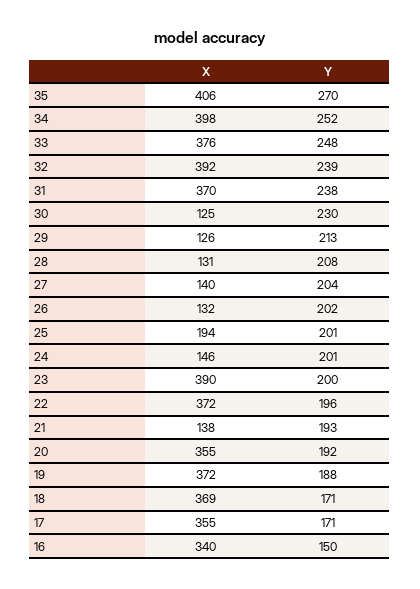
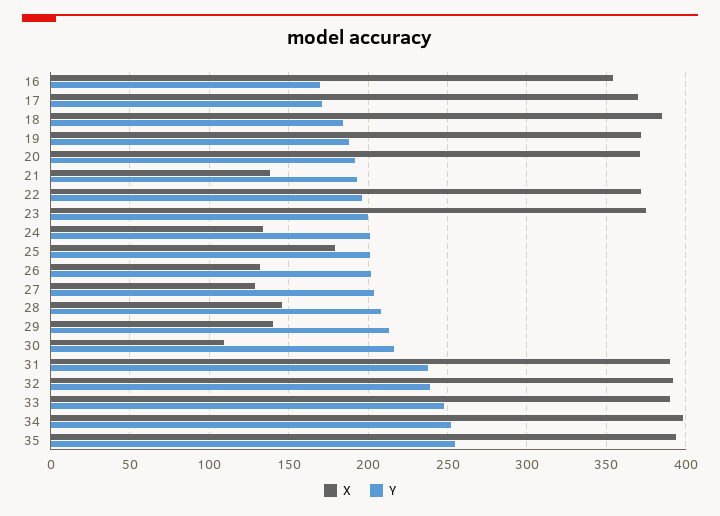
X, 35: 406 -> 395
Y, 35: 270 -> 255
X, 33: 376 -> 390
X, 31: 370 -> 390
X, 30: 125 -> 110
Y, 30: 230 -> 215
X, 29: 126 -> 140
X, 28: 131 -> 145
X, 27: 140 -> 130
X, 25: 194 -> 180
X, 24: 146 -> 135
X, 23: 390 -> 375
X, 20: 355 -> 370
X, 18: 369 -> 385
Y, 18: 171 -> 185
X, 17: 355 -> 370
X, 16: 340 -> 355
Y, 16: 150 -> 170

